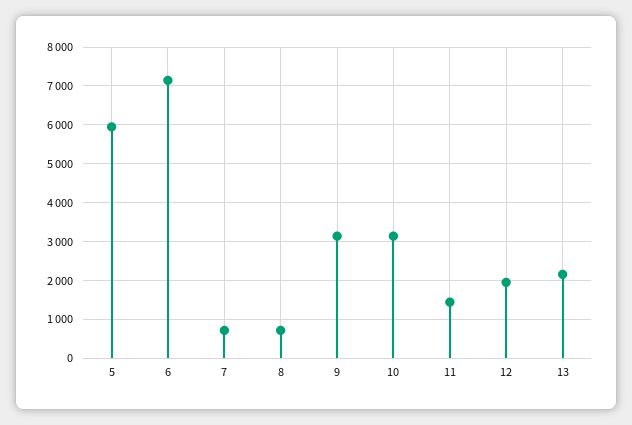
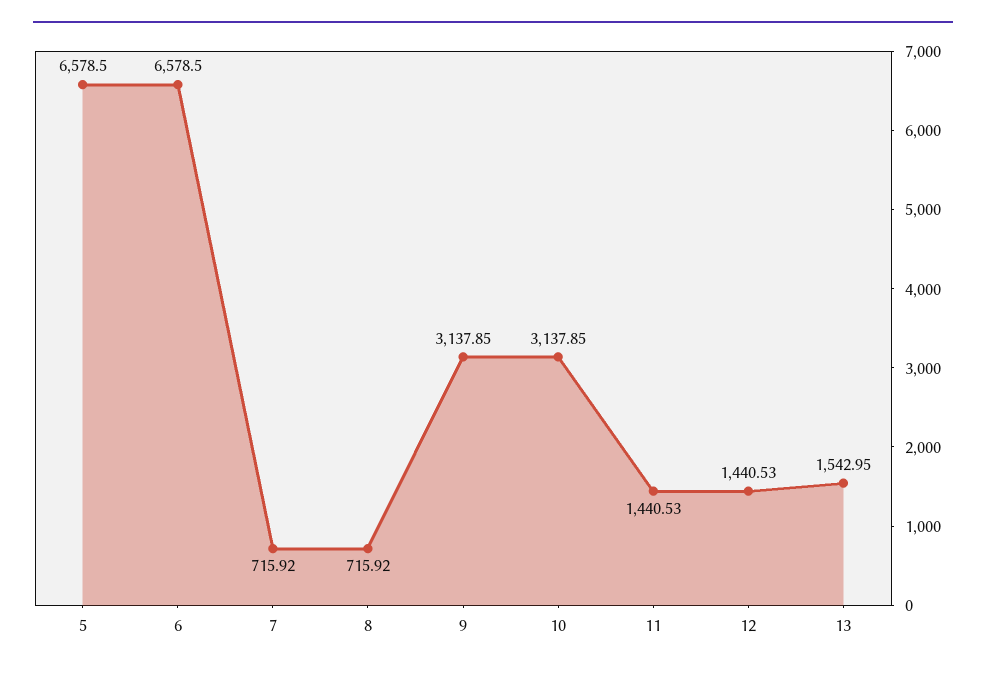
5: 6000 -> 6578.5
6: 7200 -> 6578.5
12: 2000 -> 1440.53
13: 2200 -> 1542.95

